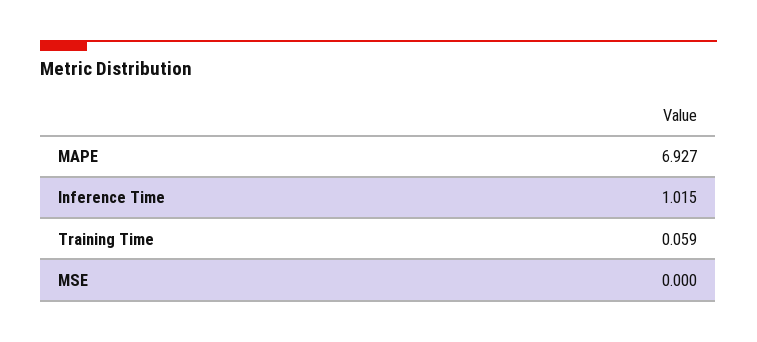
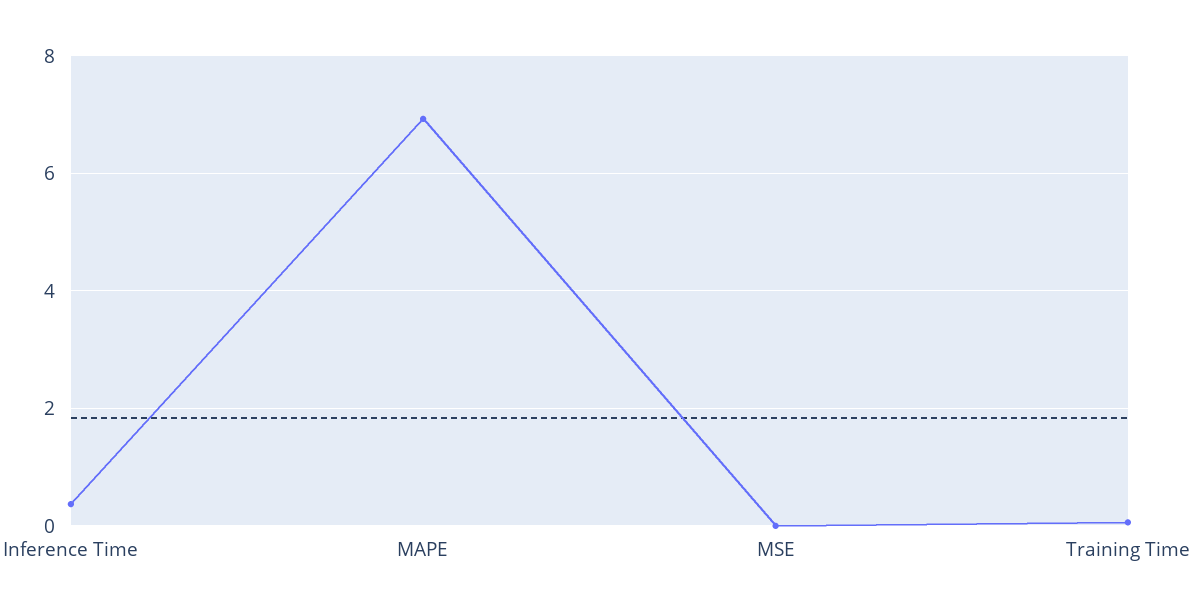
Inference Time: 1.015 -> 0.4

